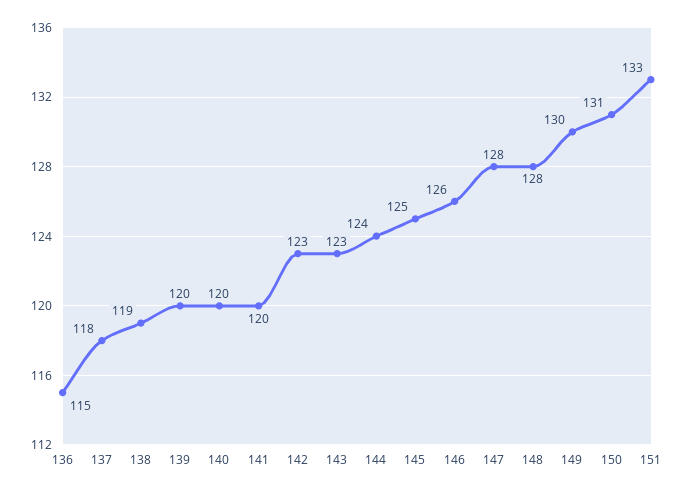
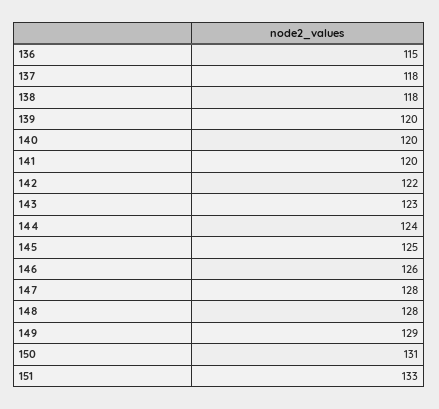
138: 119 -> 118
142: 123 -> 122
149: 130 -> 129

